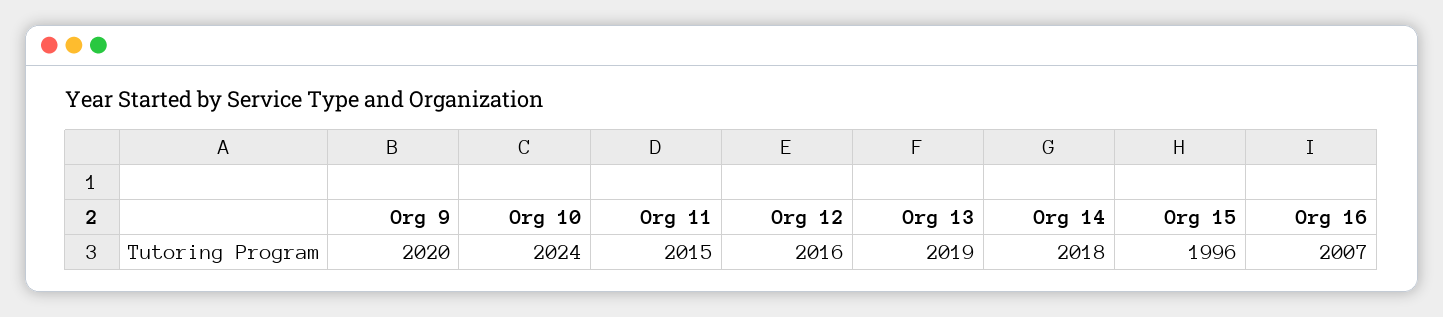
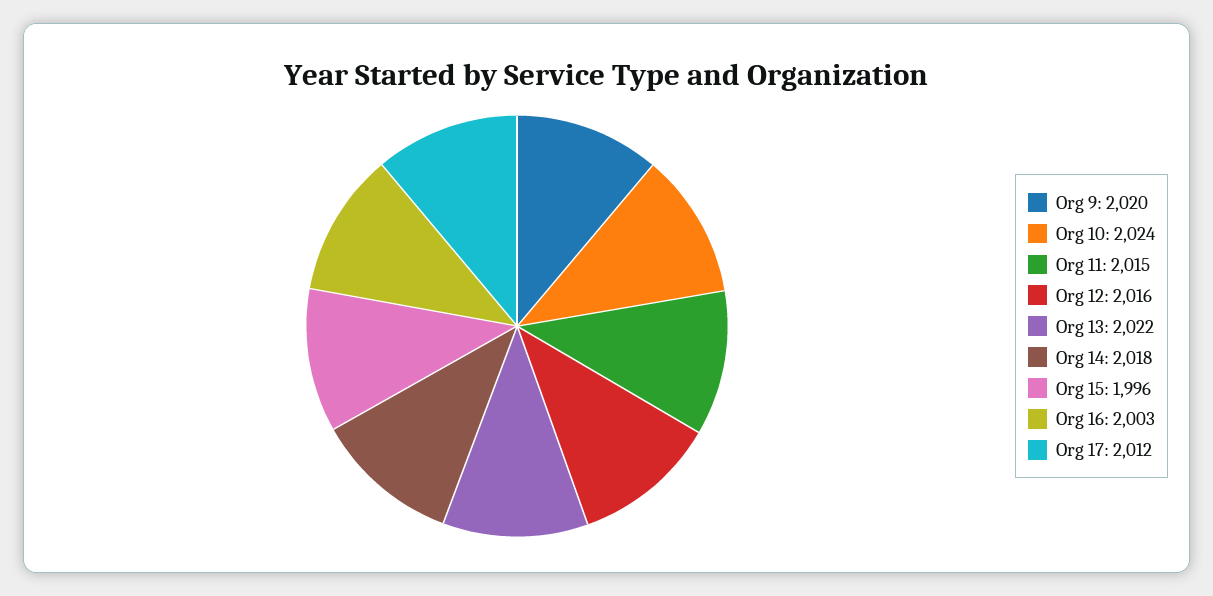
Org 13: 2019 -> 2022
Org 16: 2007 -> 2003
Org 17: none -> 2012

